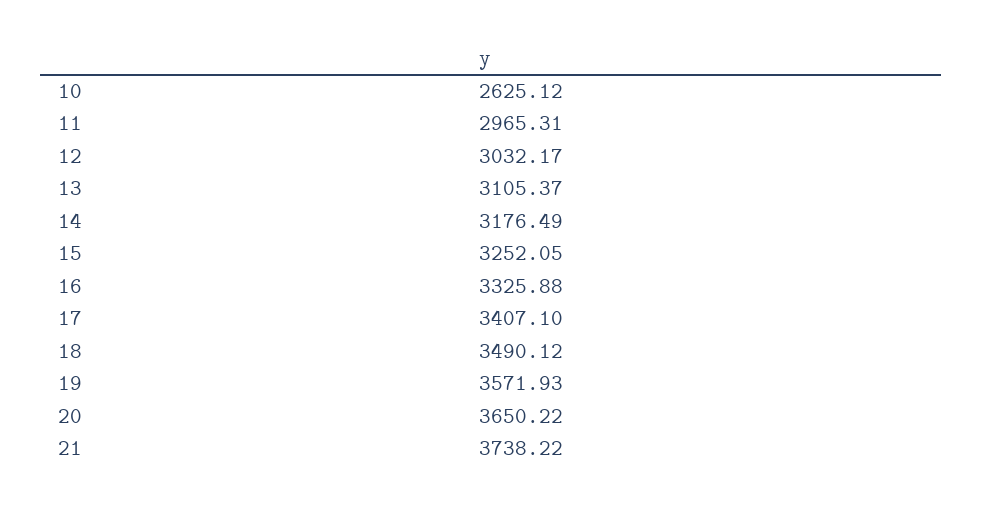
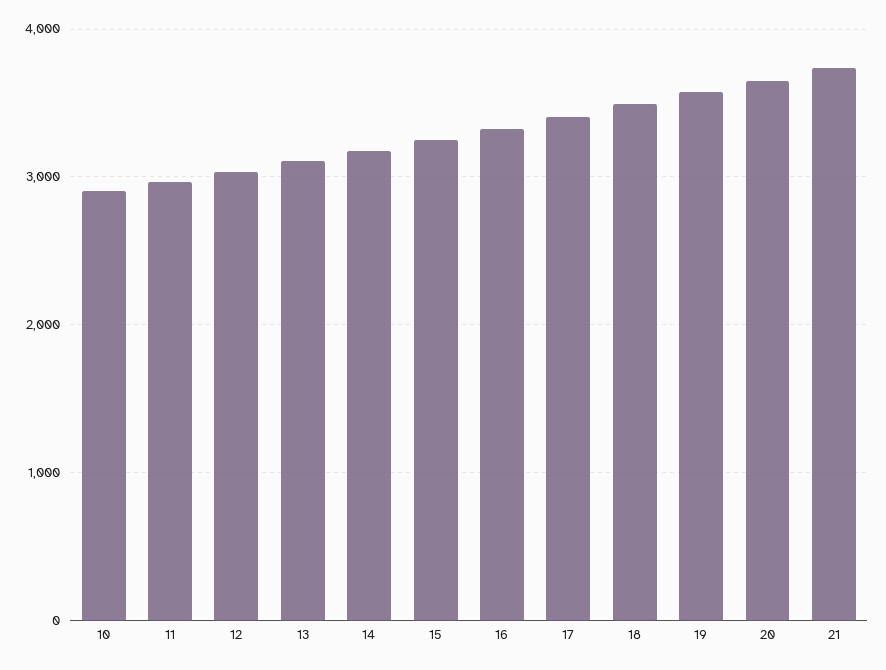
10: 2625.12 -> 2900

